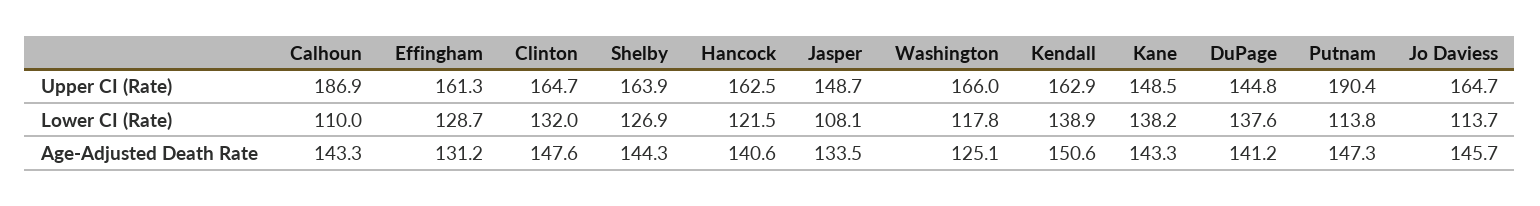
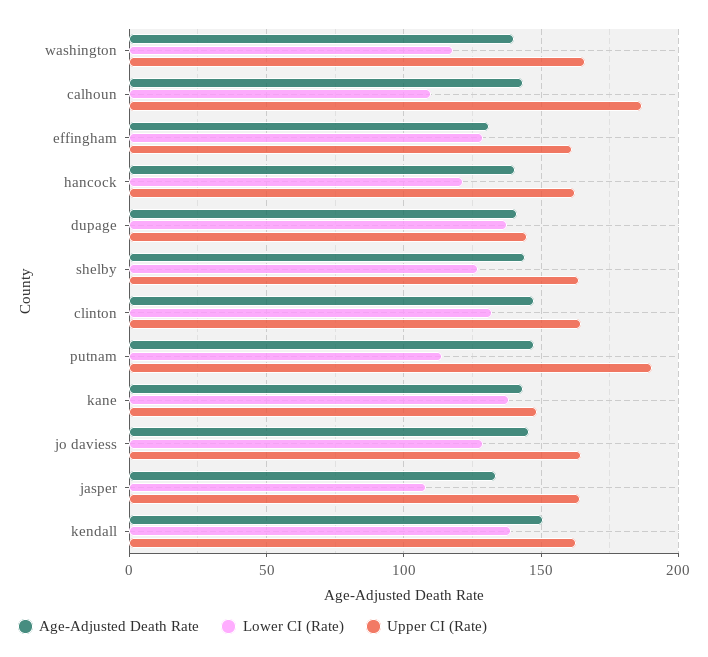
Upper CI (Rate), Jasper: 148.7 -> 165
Lower CI (Rate), Jo Daviess: 113.7 -> 130
Age-Adjusted Death Rate, Washington: 125.1 -> 140

